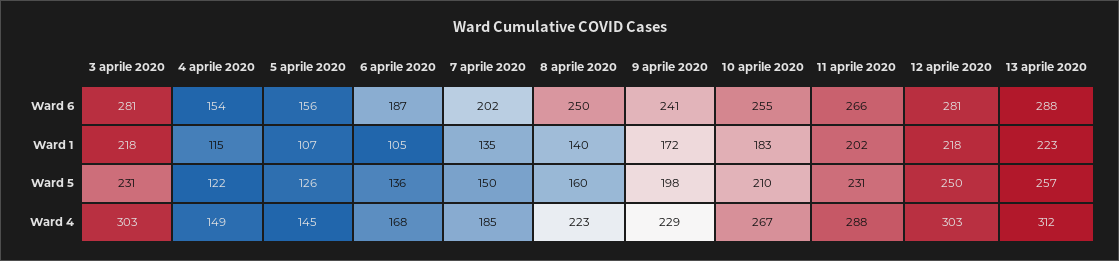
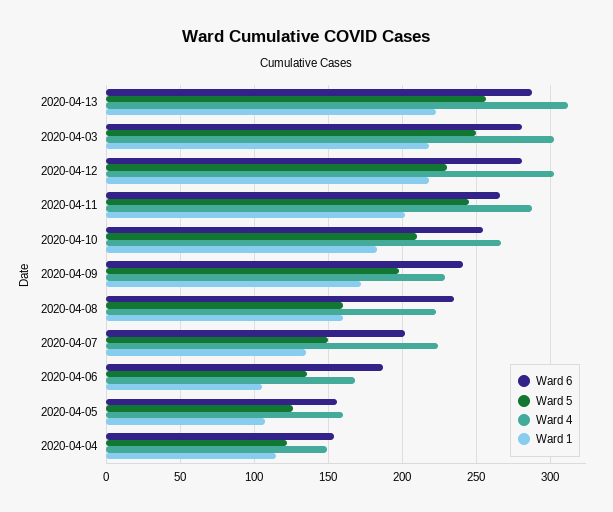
Ward 6, 8 aprile 2020: 250 -> 235
Ward 1, 8 aprile 2020: 140 -> 160
Ward 5, 3 aprile 2020: 231 -> 250
Ward 5, 11 aprile 2020: 231 -> 245
Ward 5, 12 aprile 2020: 250 -> 230
Ward 4, 5 aprile 2020: 145 -> 160
Ward 4, 7 aprile 2020: 185 -> 225

